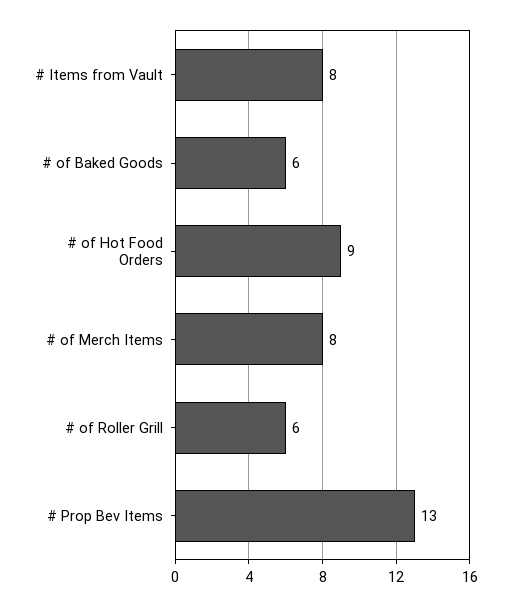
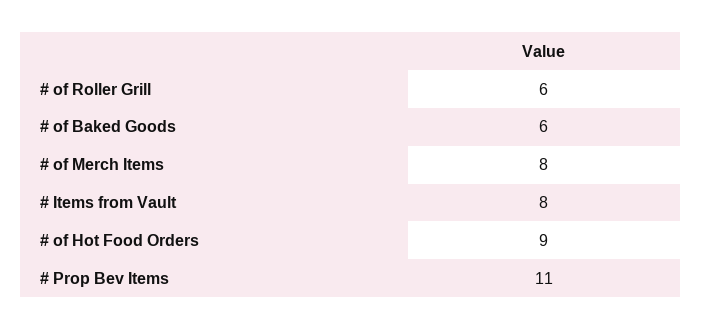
# Prop Bev Items: 13 -> 11

